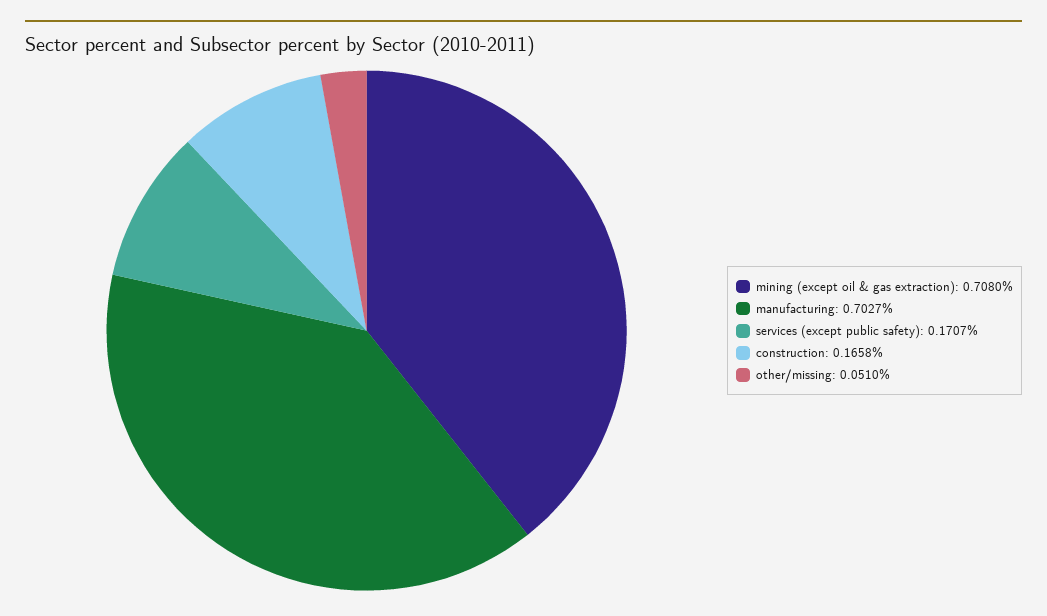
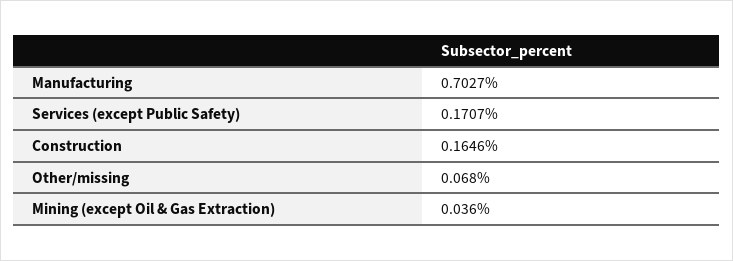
mining (except oil & gas extraction): 0.708 -> 0.036
construction: 0.1658 -> 0.1646
other/missing: 0.051 -> 0.068

